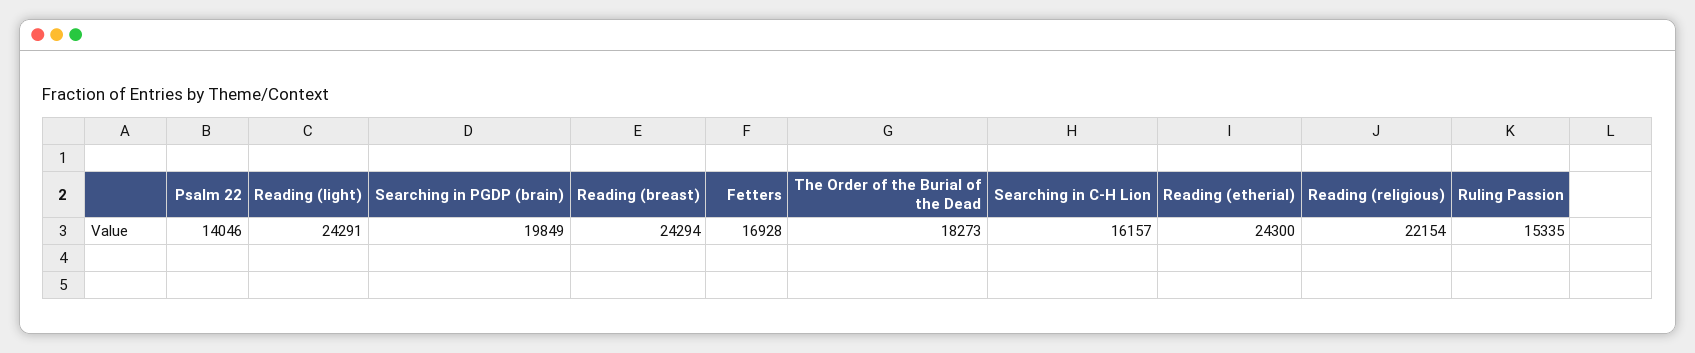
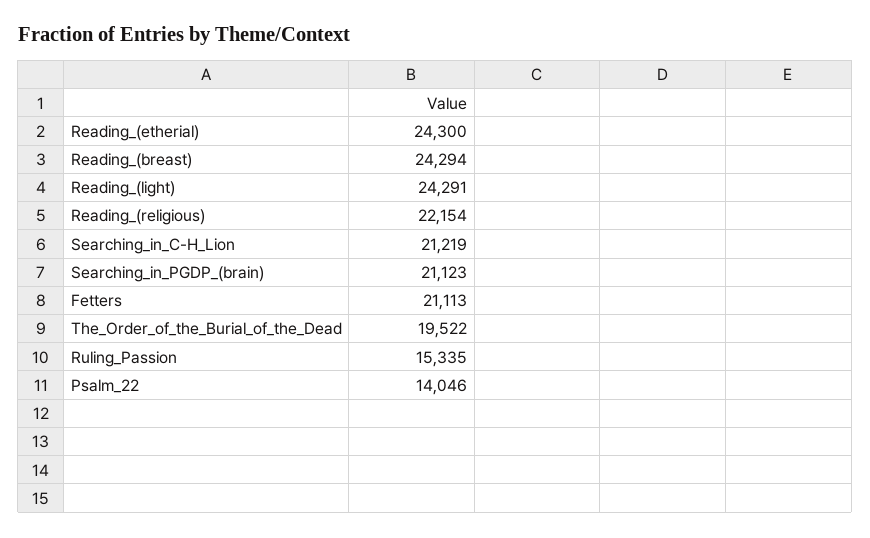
Searching in PGDP (brain): 19849 -> 21123
Fetters: 16928 -> 21113
The Order of the Burial of the Dead: 18273 -> 19522
Searching in C-H Lion: 16157 -> 21219

